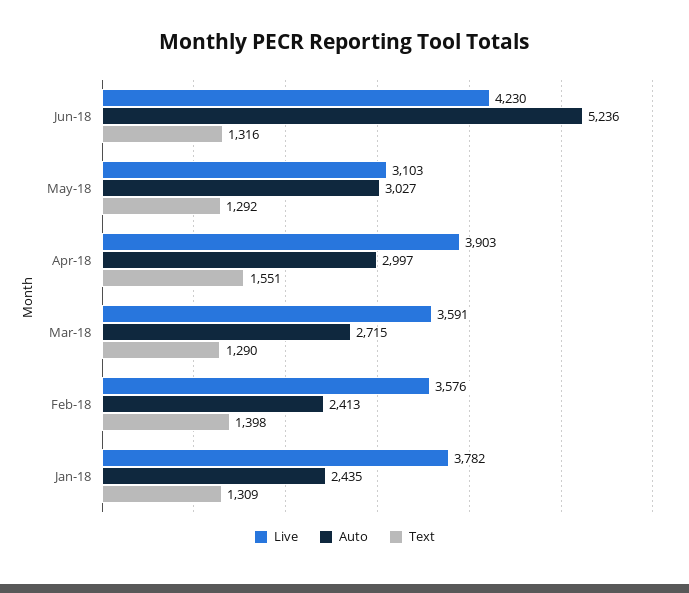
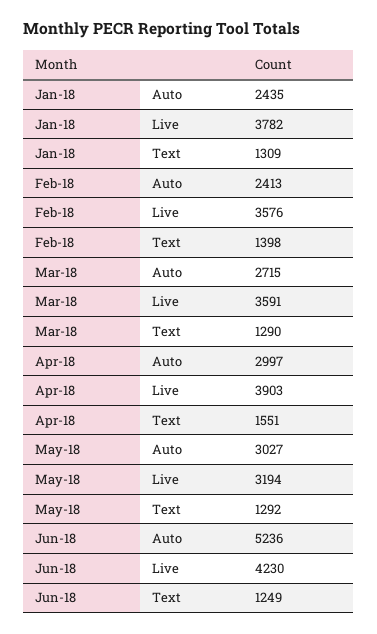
Text, Jun-18: 1316 -> 1249
Live, May-18: 3103 -> 3194

